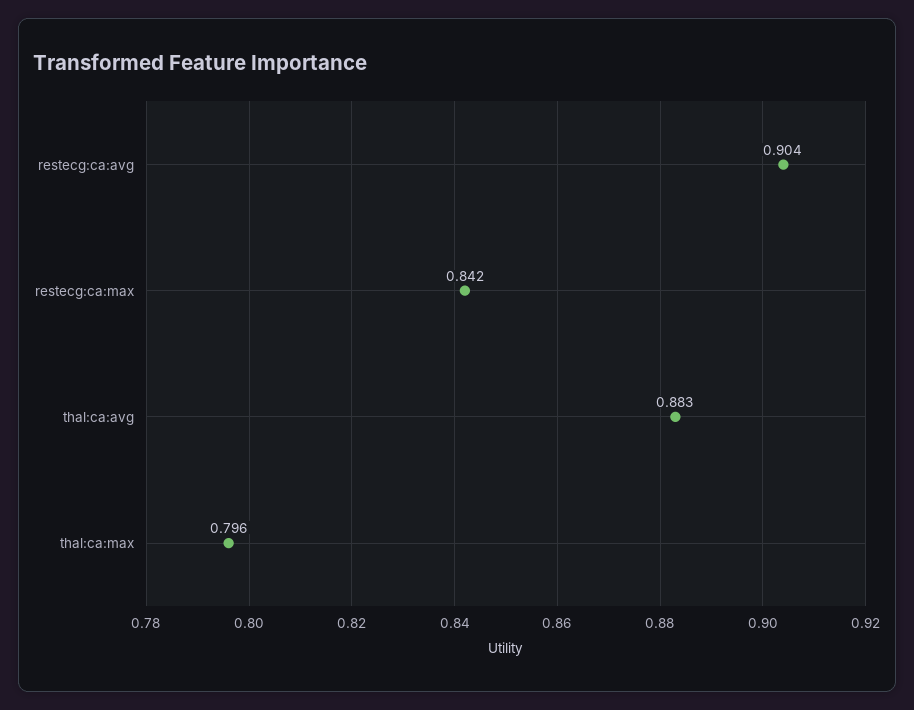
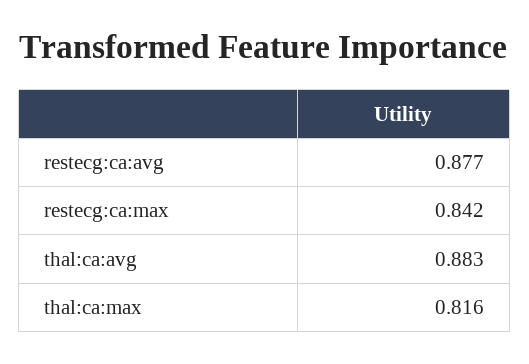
restecg:ca:avg: 0.904 -> 0.877
thal:ca:max: 0.796 -> 0.816

